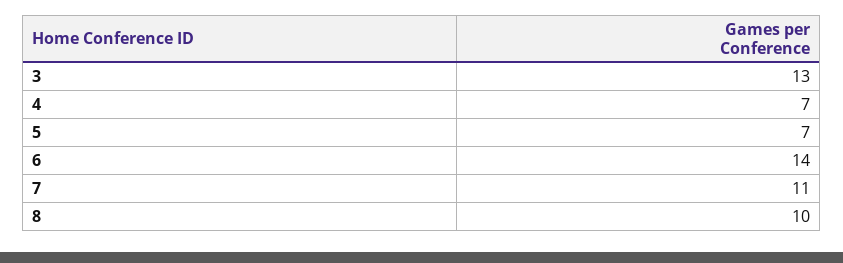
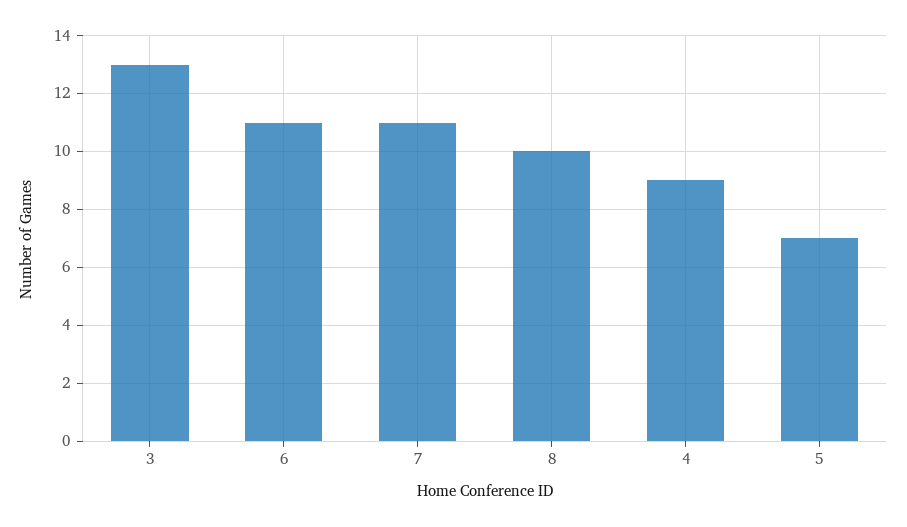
4: 7 -> 9
6: 14 -> 11

